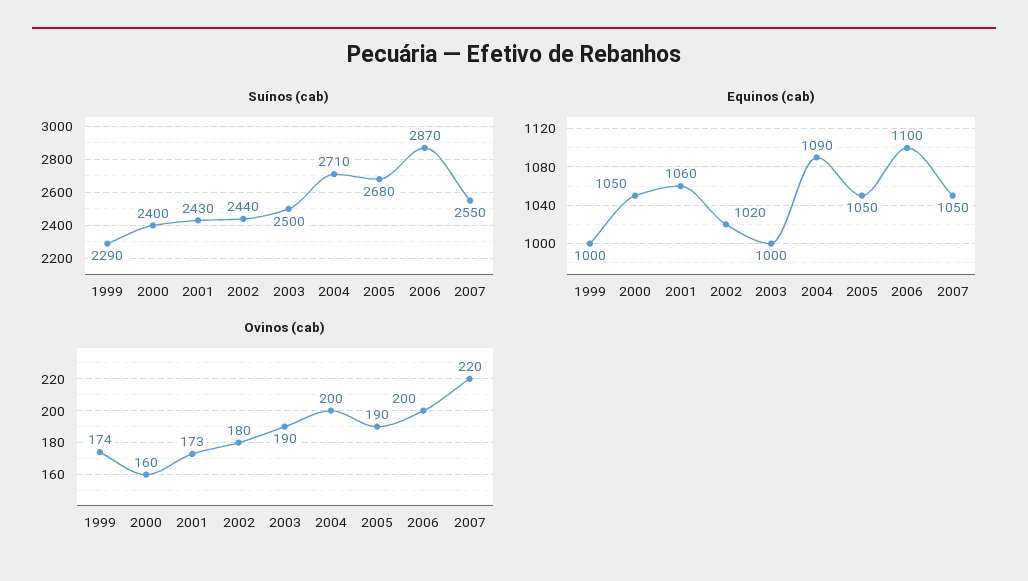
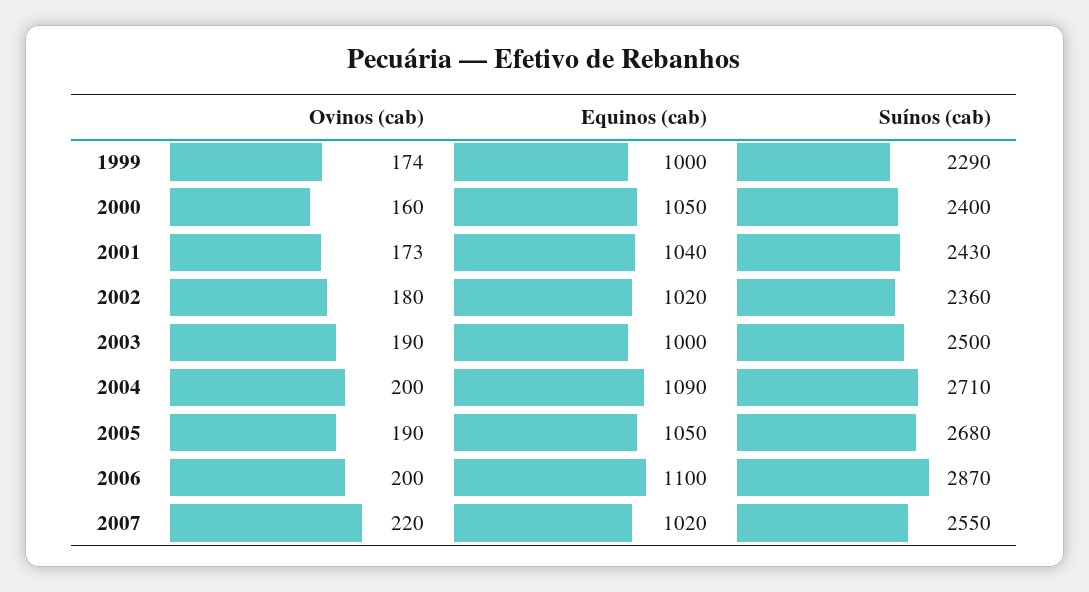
Suínos (cab), 2002: 2440 -> 2360
Equinos (cab), 2001: 1060 -> 1040
Equinos (cab), 2007: 1050 -> 1020

